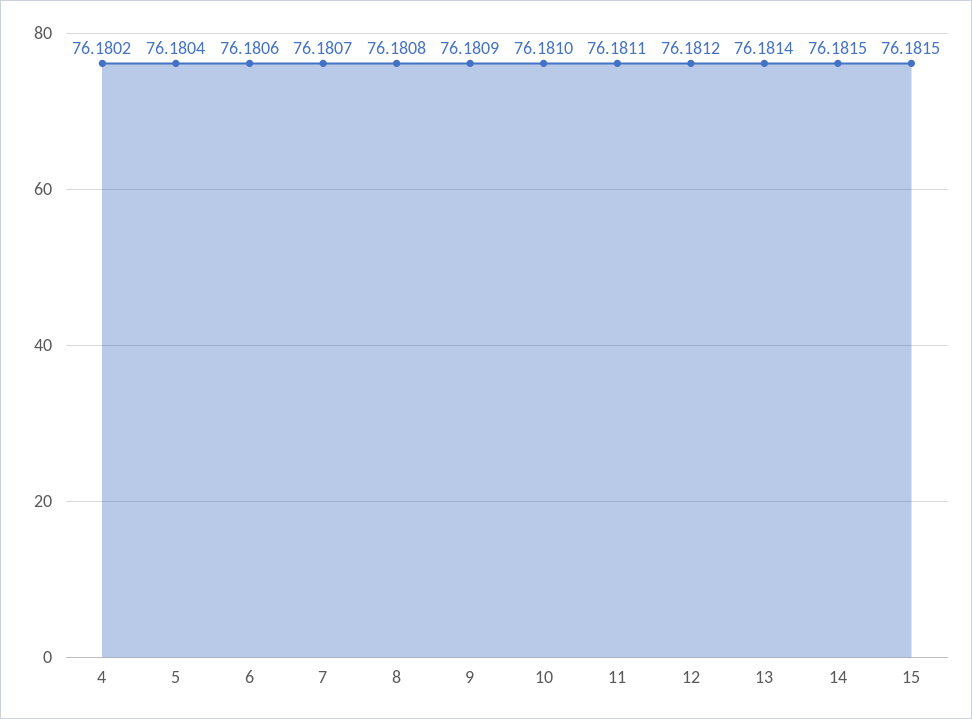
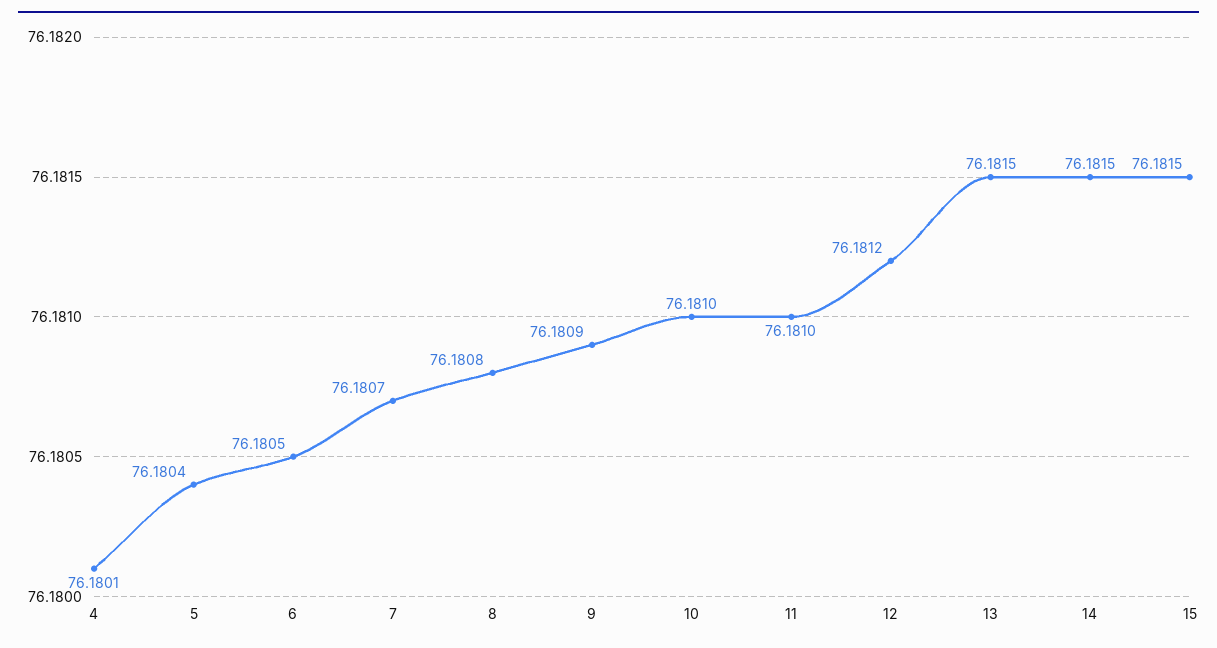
4: 76.1802 -> 76.1801
6: 76.1806 -> 76.1805
11: 76.1811 -> 76.181
13: 76.1814 -> 76.1815

